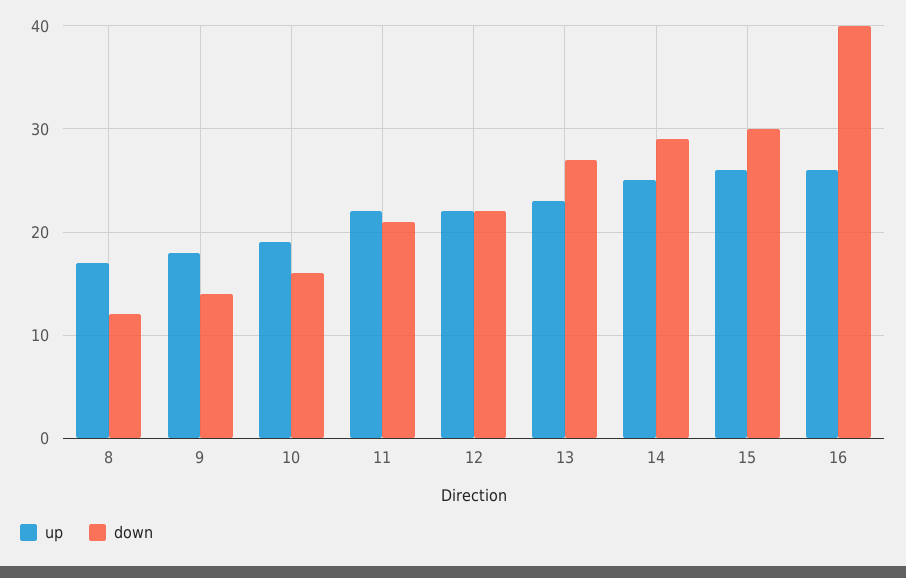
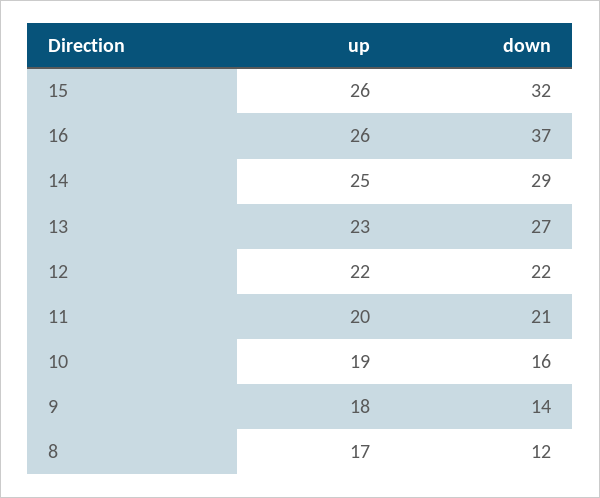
up, 11: 22 -> 20
down, 15: 30 -> 32
down, 16: 40 -> 37

